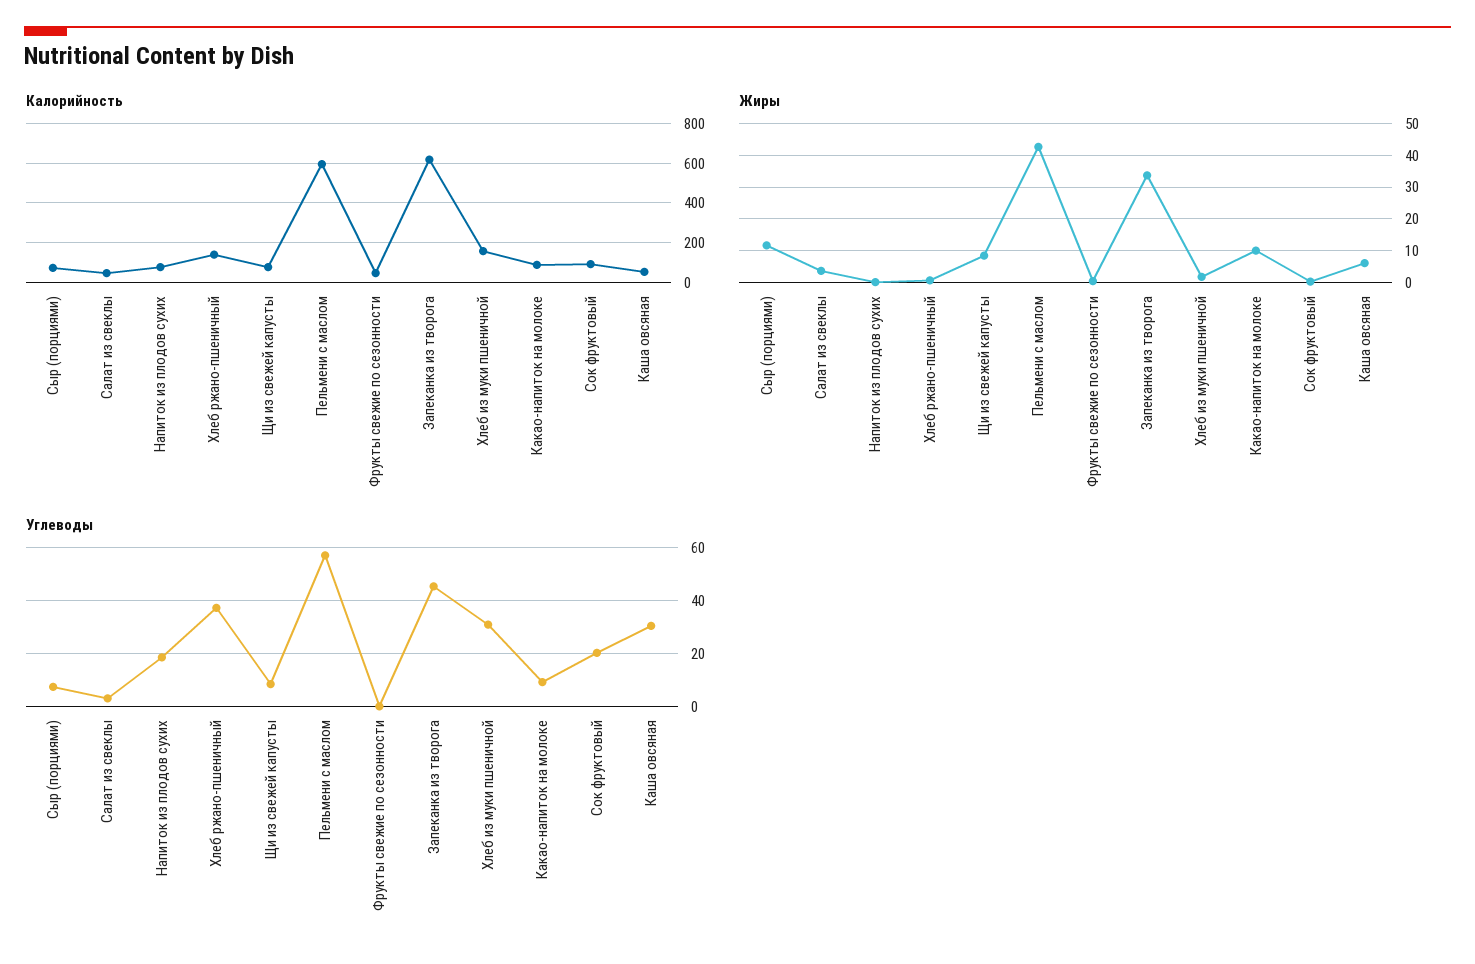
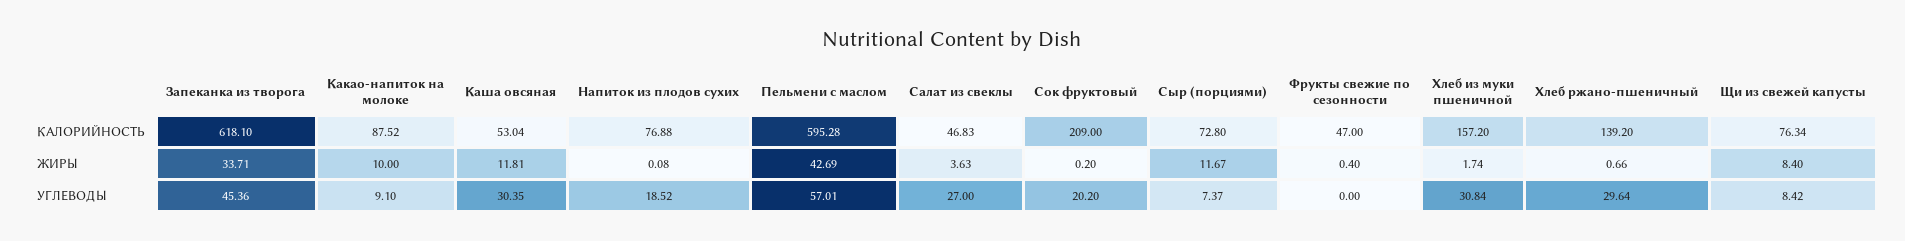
Калорийность, Сок фруктовый: 100 -> 209
Жиры, Каша овсяная: 6 -> 11.81
Углеводы, Салат из свеклы: 2.5 -> 27
Углеводы, Хлеб ржано-пшеничный: 37.5 -> 29.64

